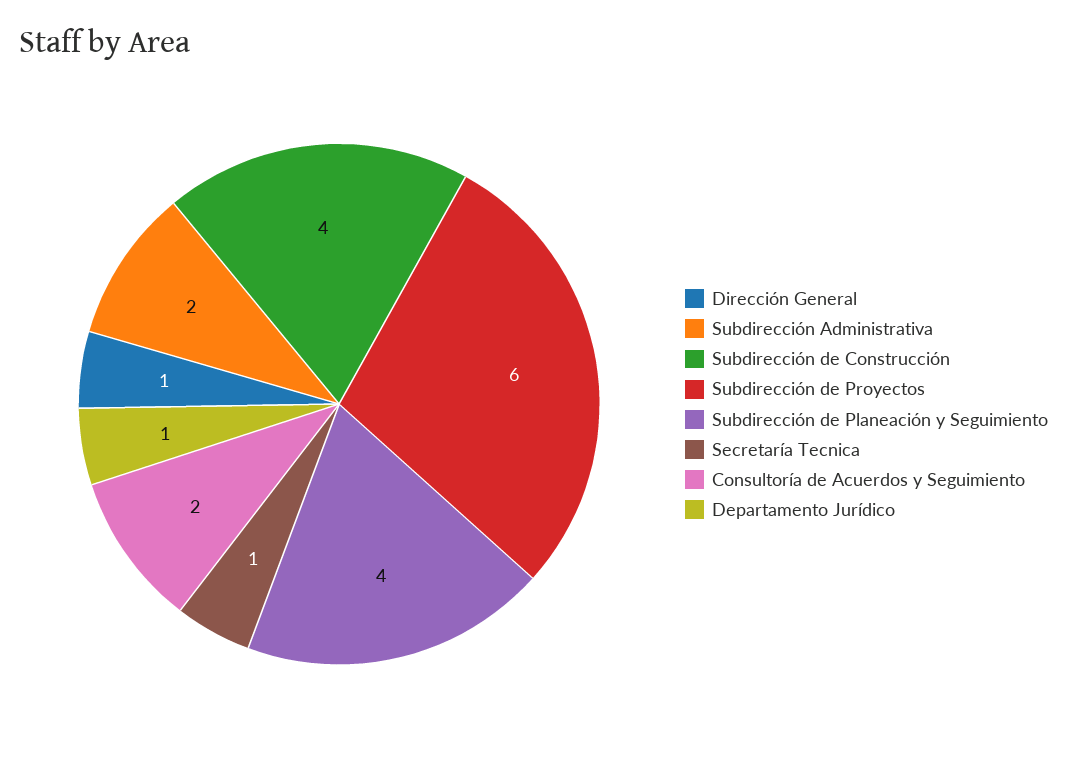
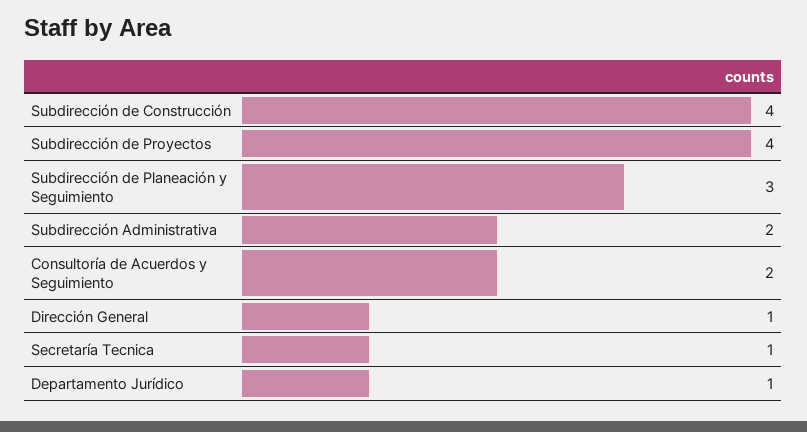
Subdirección de Proyectos: 6 -> 4
Subdirección de Planeación y Seguimiento: 4 -> 3

